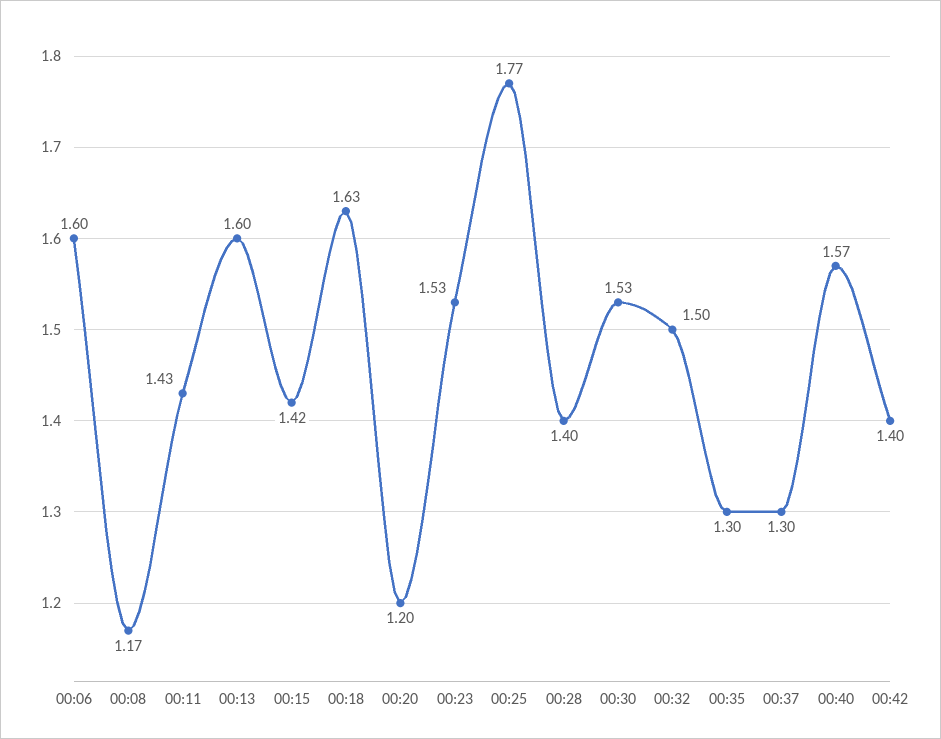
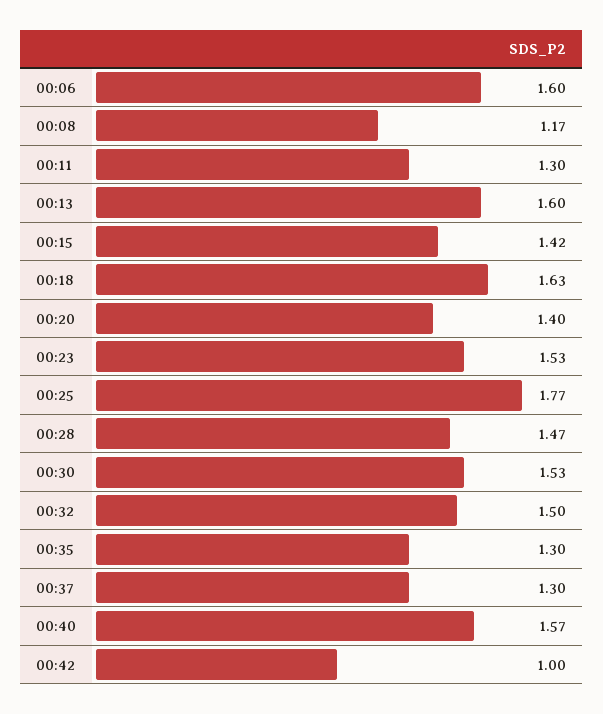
00:11: 1.43 -> 1.3
00:20: 1.2 -> 1.4
00:28: 1.4 -> 1.47
00:42: 1.4 -> 1

